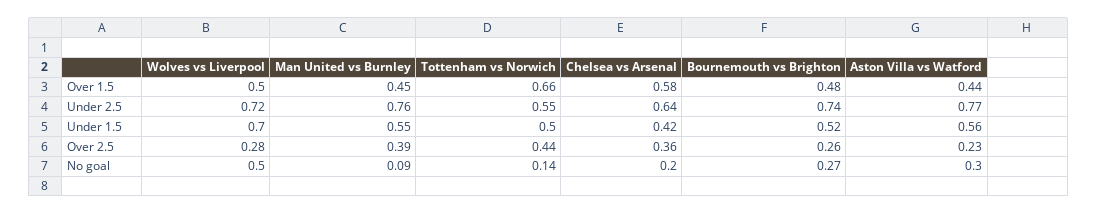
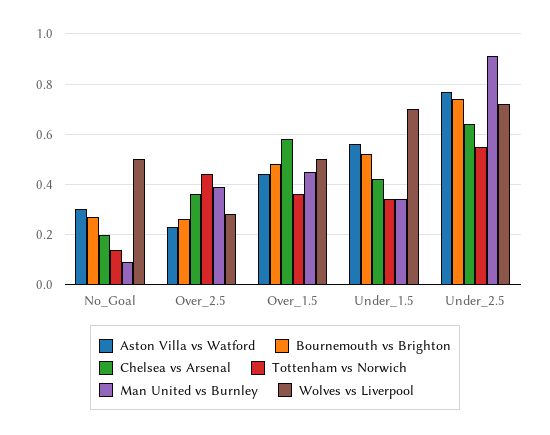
Tottenham vs Norwich, Over 1.5: 0.66 -> 0.35
Man United vs Burnley, Under 2.5: 0.76 -> 0.9
Man United vs Burnley, Under 1.5: 0.55 -> 0.35
Tottenham vs Norwich, Under 1.5: 0.5 -> 0.35

